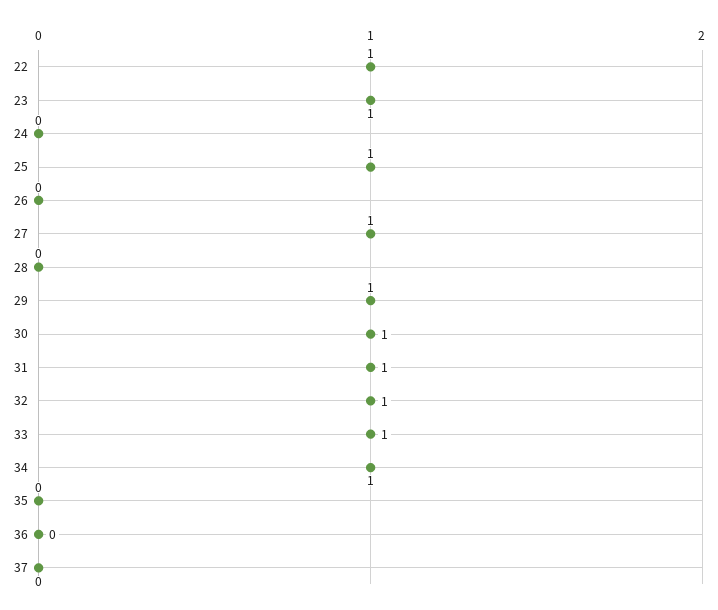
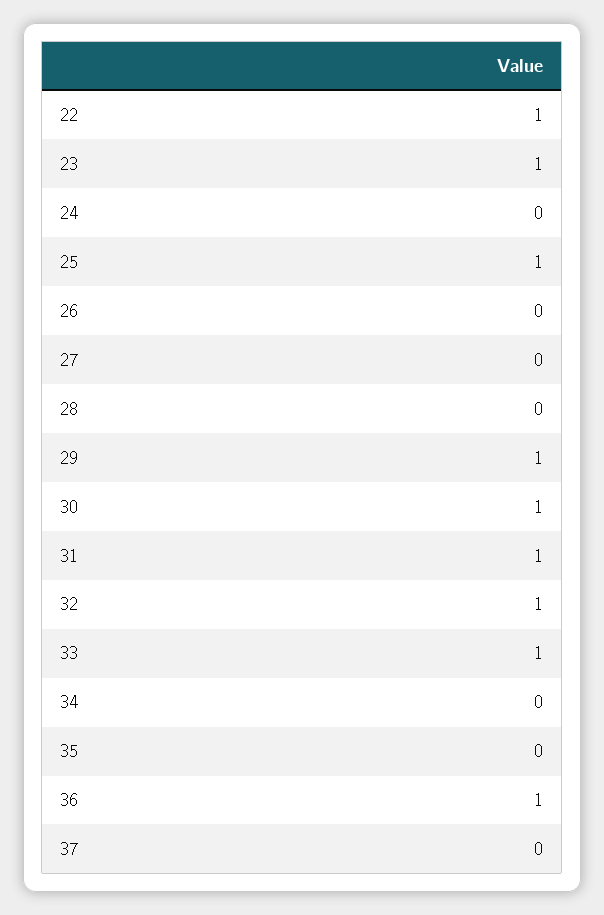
27: 1 -> 0
34: 1 -> 0
36: 0 -> 1

